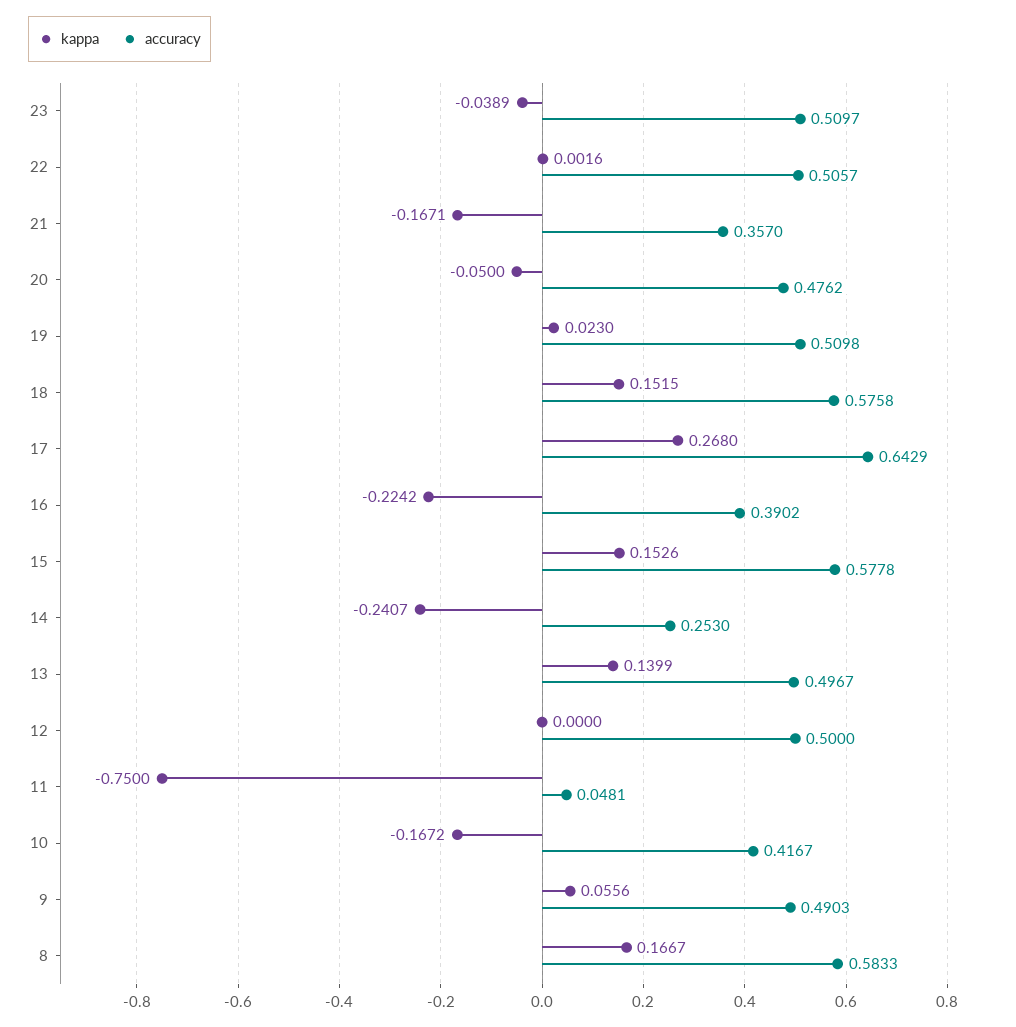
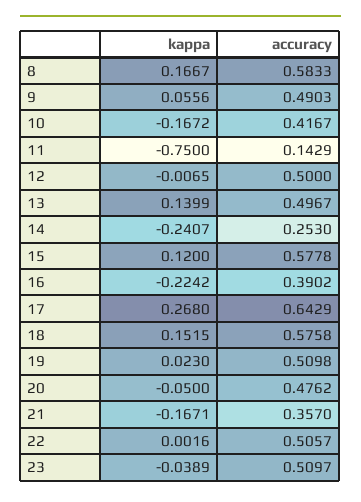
kappa, 15: 0.1526 -> 0.12
kappa, 12: 0 -> -0.0065
accuracy, 11: 0.0481 -> 0.1429

